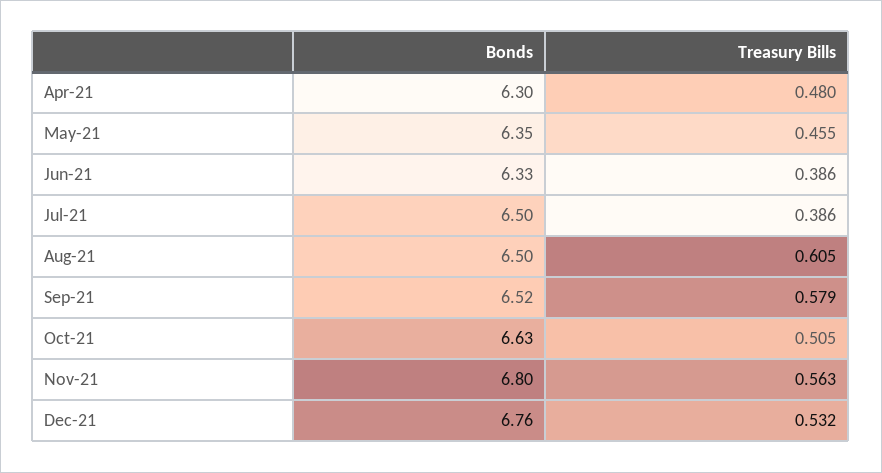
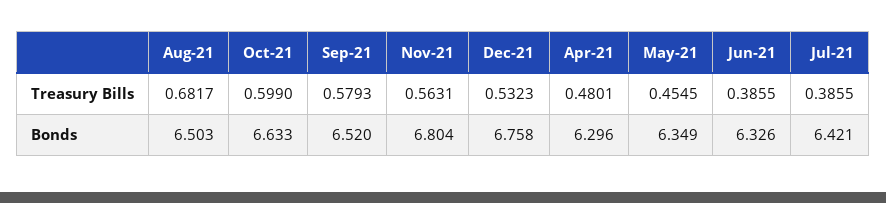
Bonds, Jul-21: 6.5 -> 6.421
Treasury Bills, Aug-21: 0.605 -> 0.6817
Treasury Bills, Oct-21: 0.505 -> 0.599

